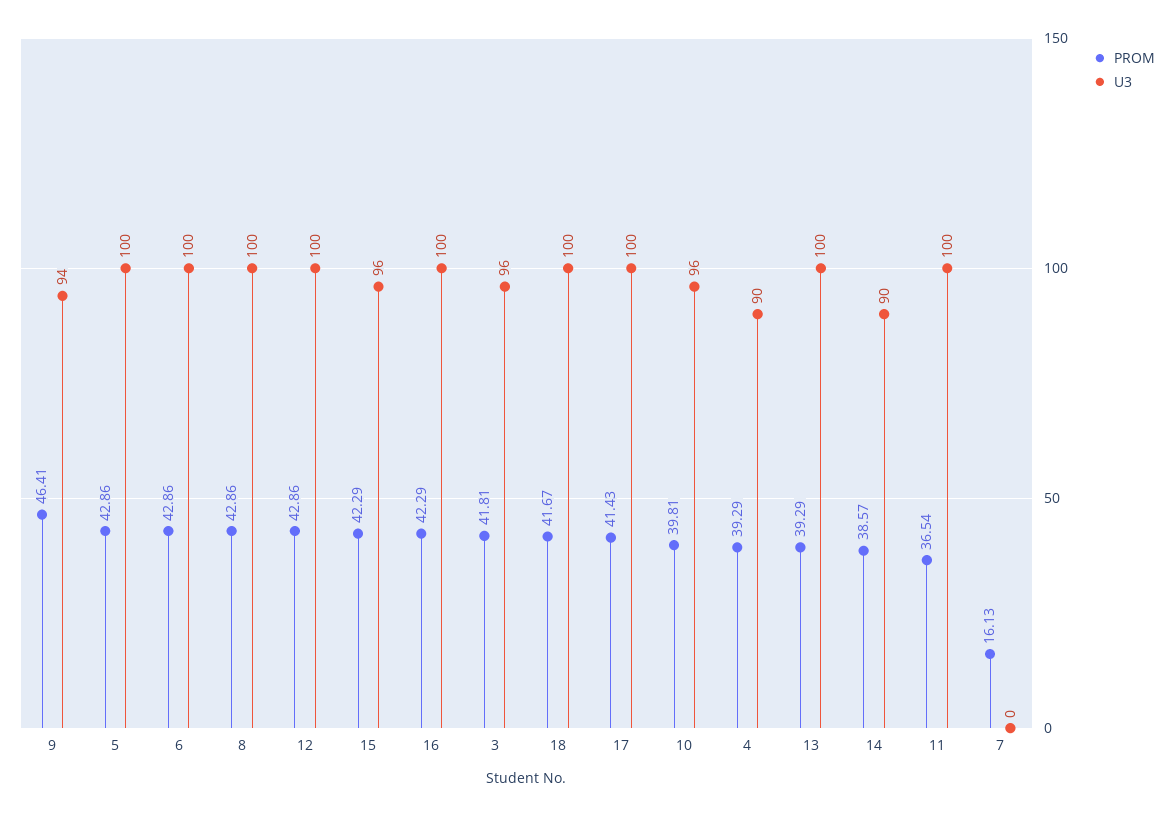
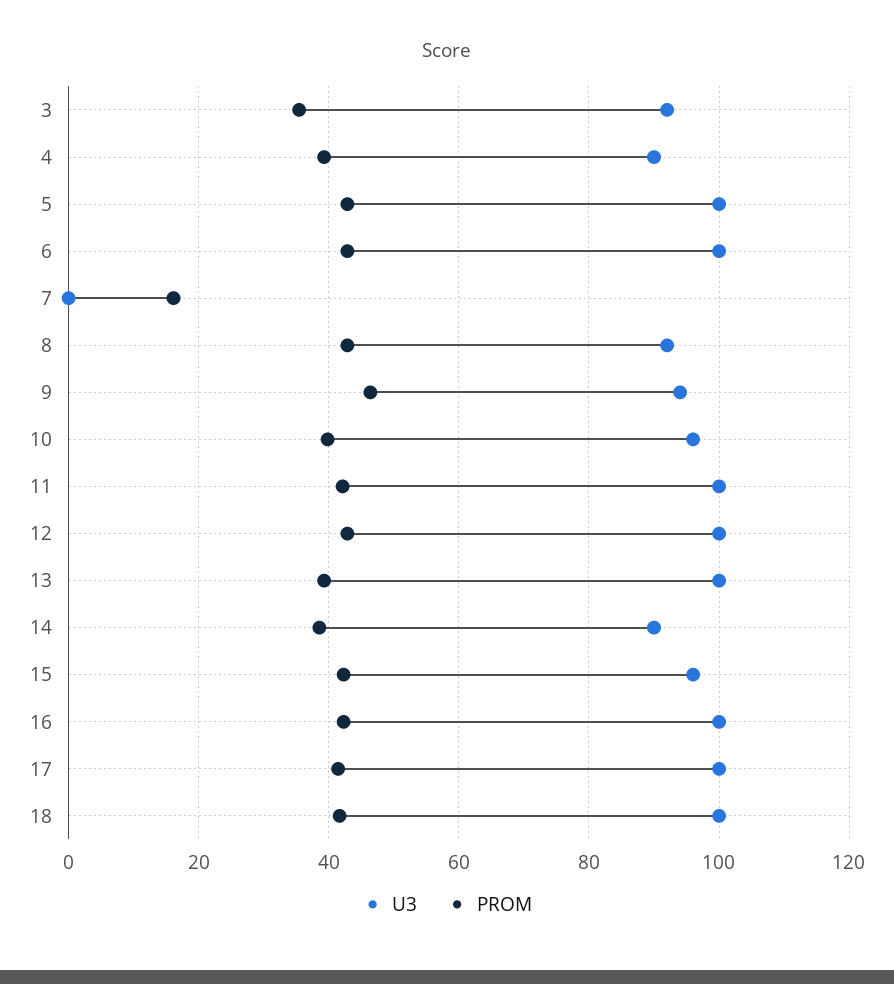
U3, 8: 100 -> 92
PROM, 3: 41.81 -> 36
U3, 3: 96 -> 92
PROM, 11: 36.54 -> 42

